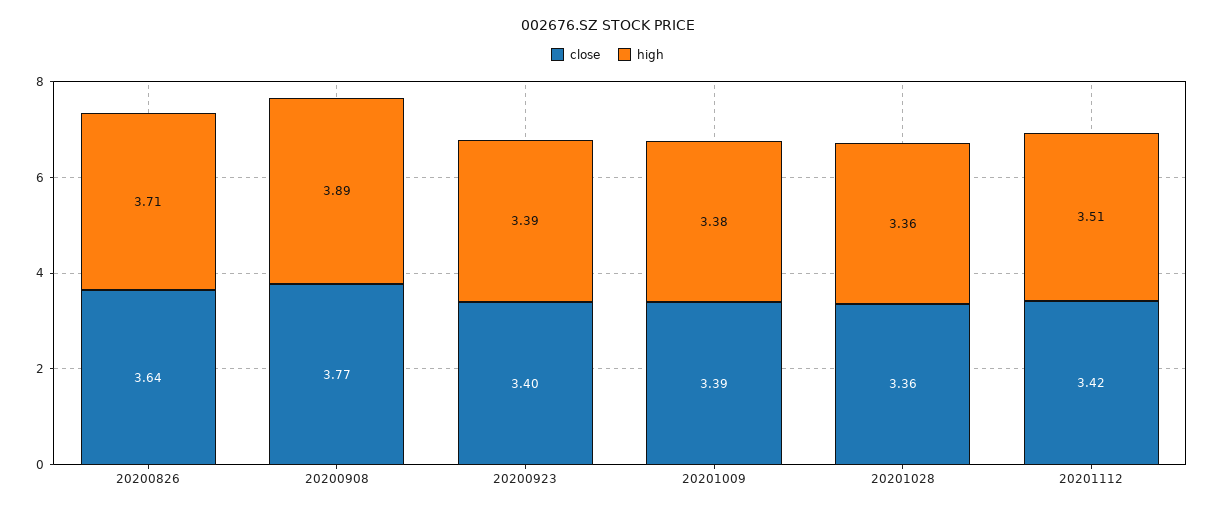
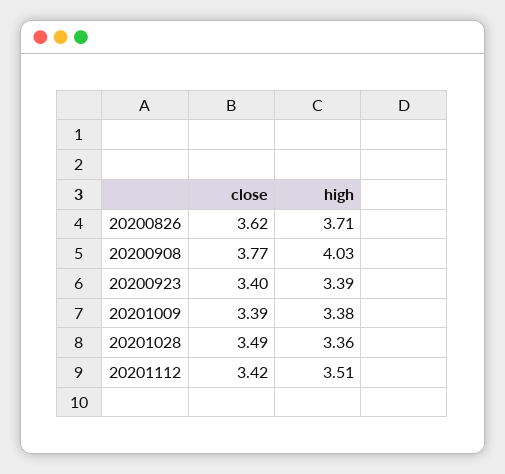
close, 20200826: 3.64 -> 3.62
high, 20200908: 3.89 -> 4.03
close, 20201028: 3.36 -> 3.49

